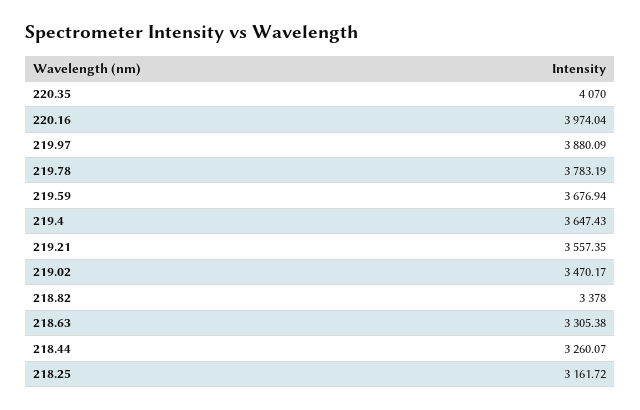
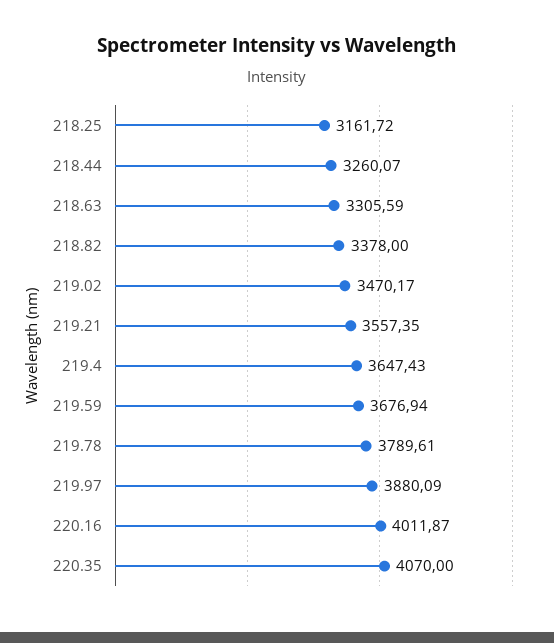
220.16: 3974.04 -> 4011.87
219.78: 3783.19 -> 3789.61
218.63: 3305.38 -> 3305.59

